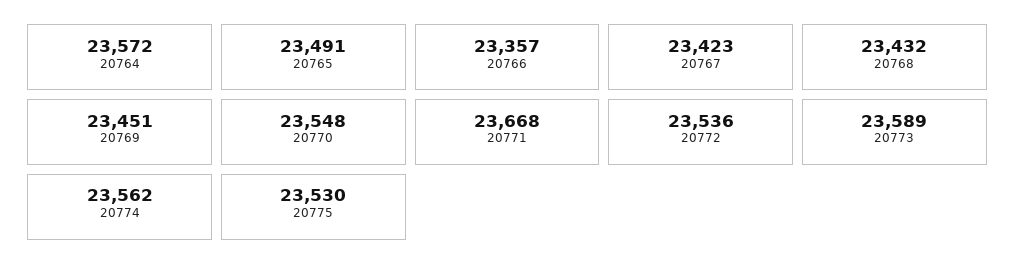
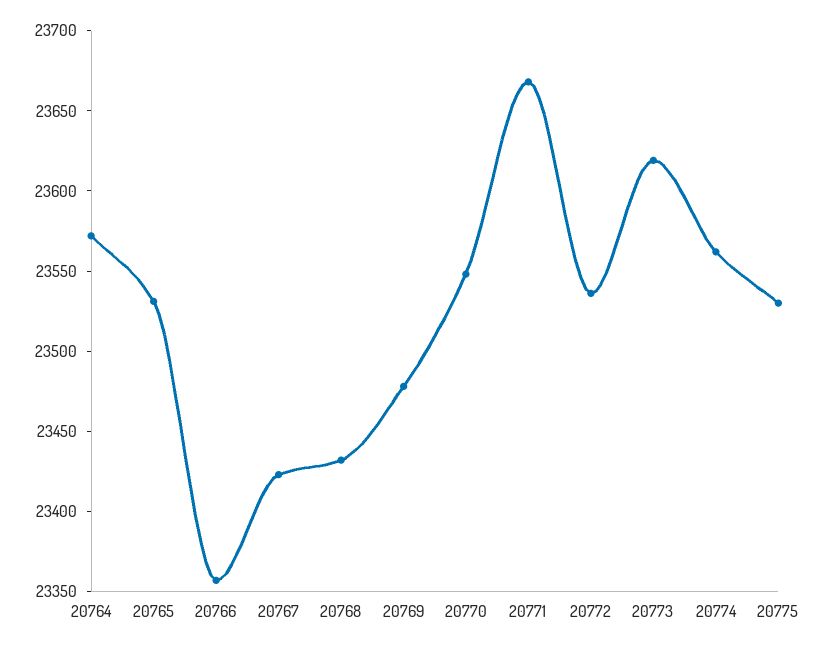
20765: 23491 -> 23530
20769: 23451 -> 23480
20773: 23589 -> 23620

